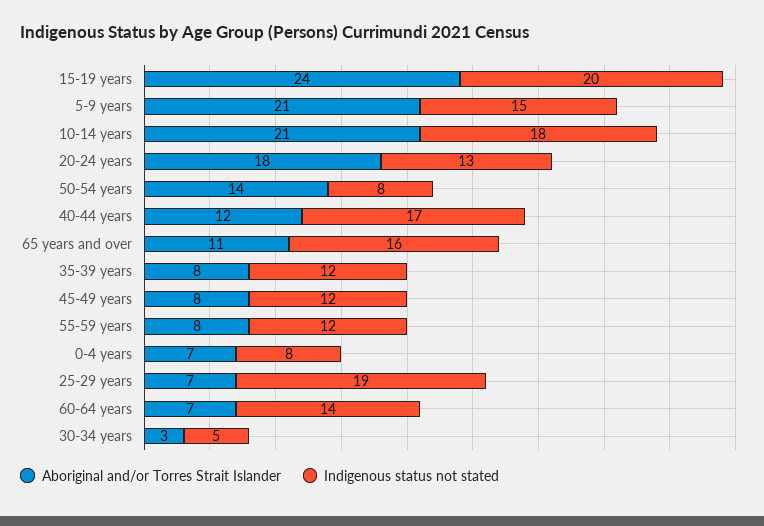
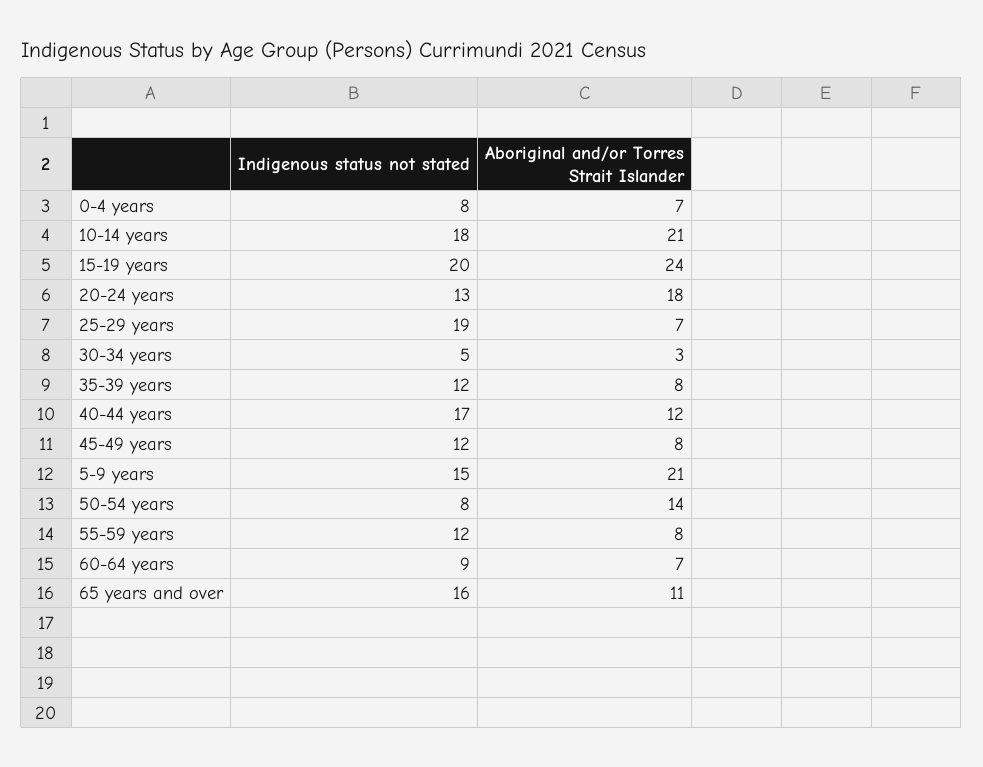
Indigenous status not stated, 60-64 years: 14 -> 9

